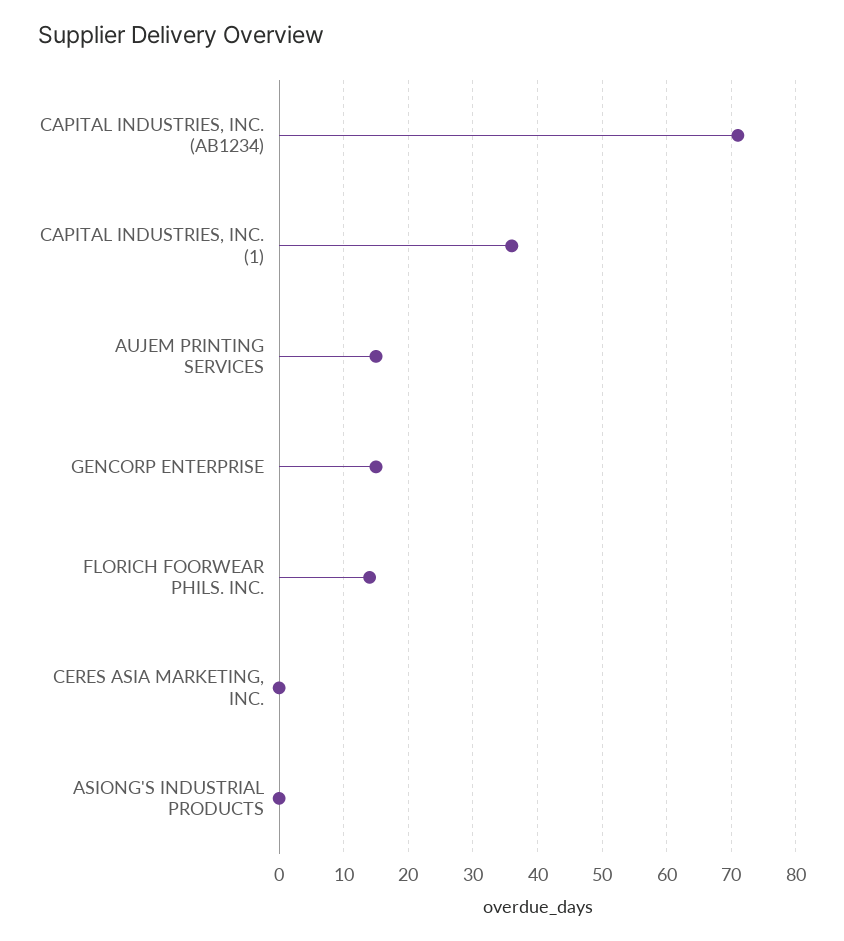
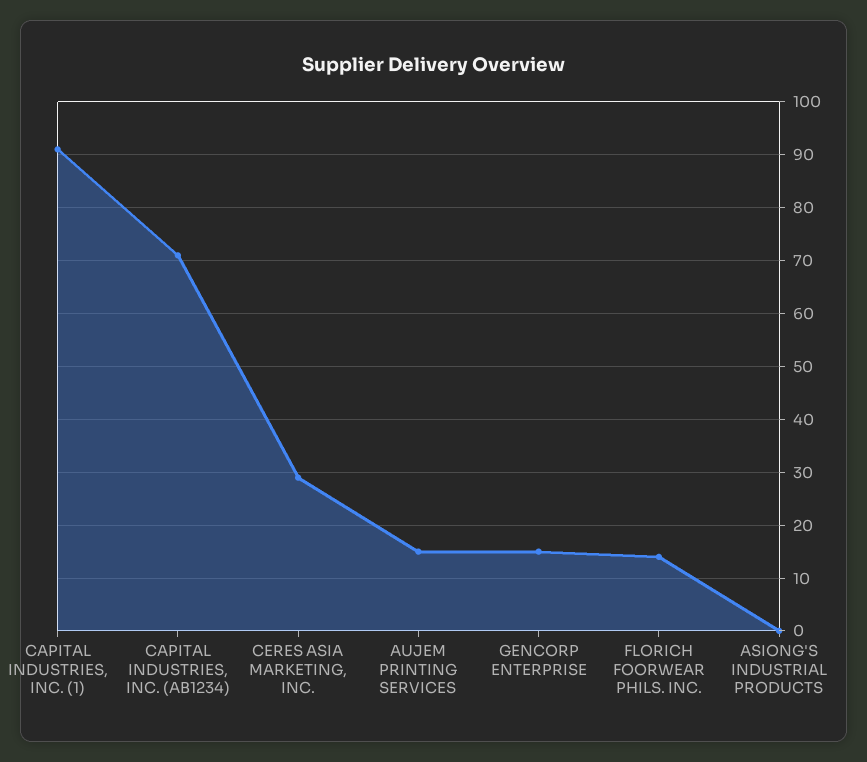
CAPITAL INDUSTRIES, INC. (1): 36 -> 90
CERES ASIA MARKETING, INC.: 0 -> 30

